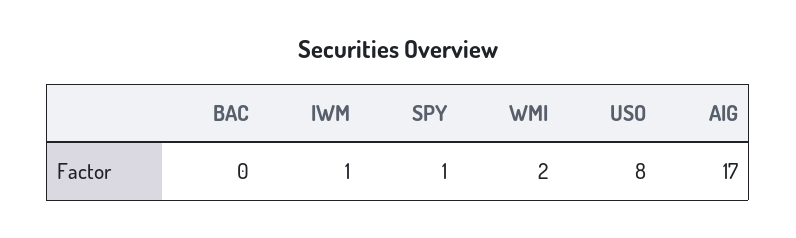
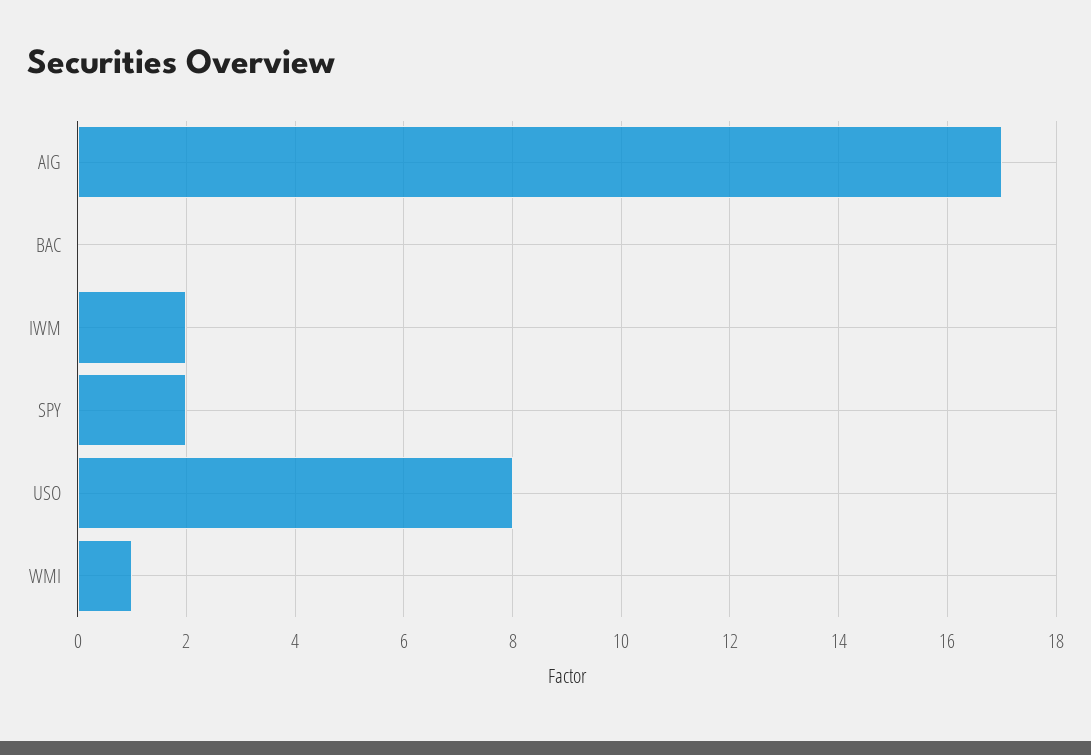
IWM: 1 -> 2
SPY: 1 -> 2
WMI: 2 -> 1

